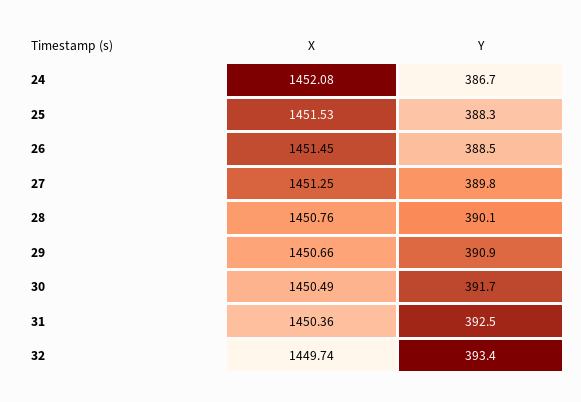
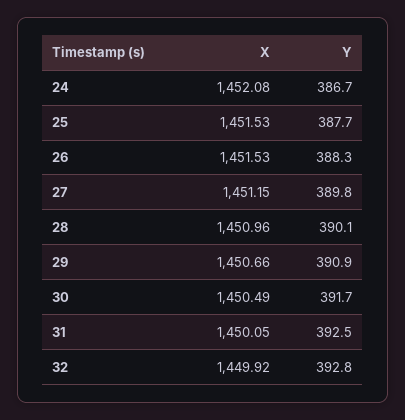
Y, 25: 388.3 -> 387.7
X, 26: 1451.45 -> 1451.53
Y, 26: 388.5 -> 388.3
X, 27: 1451.25 -> 1451.15
X, 28: 1450.76 -> 1450.96
X, 31: 1450.36 -> 1450.05
X, 32: 1449.74 -> 1449.92
Y, 32: 393.4 -> 392.8

